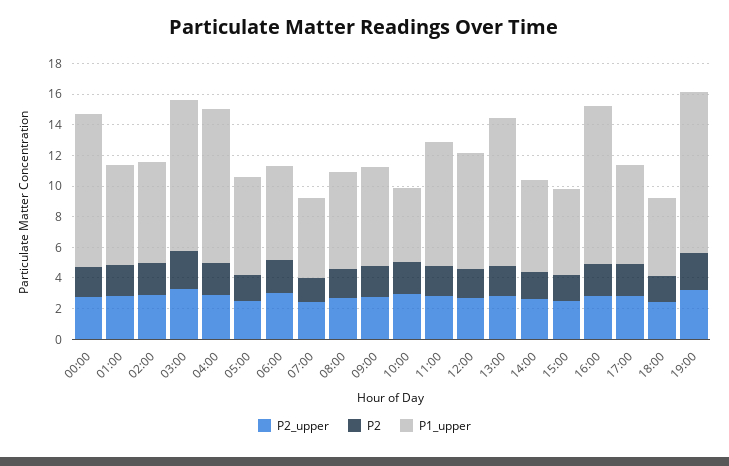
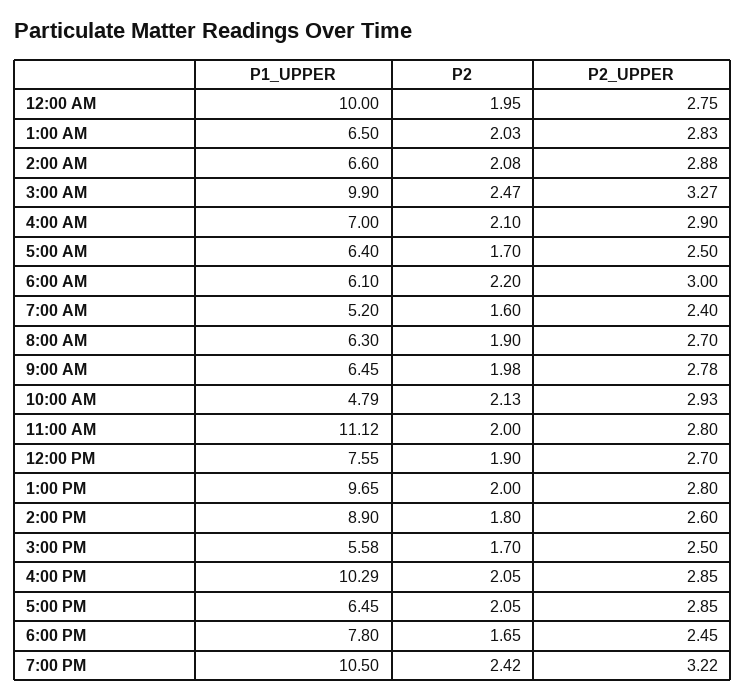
P1_upper, 04:00: 10 -> 7
P1_upper, 11:00: 8 -> 11.12
P1_upper, 14:00: 6 -> 8.9
P1_upper, 18:00: 5 -> 7.8

